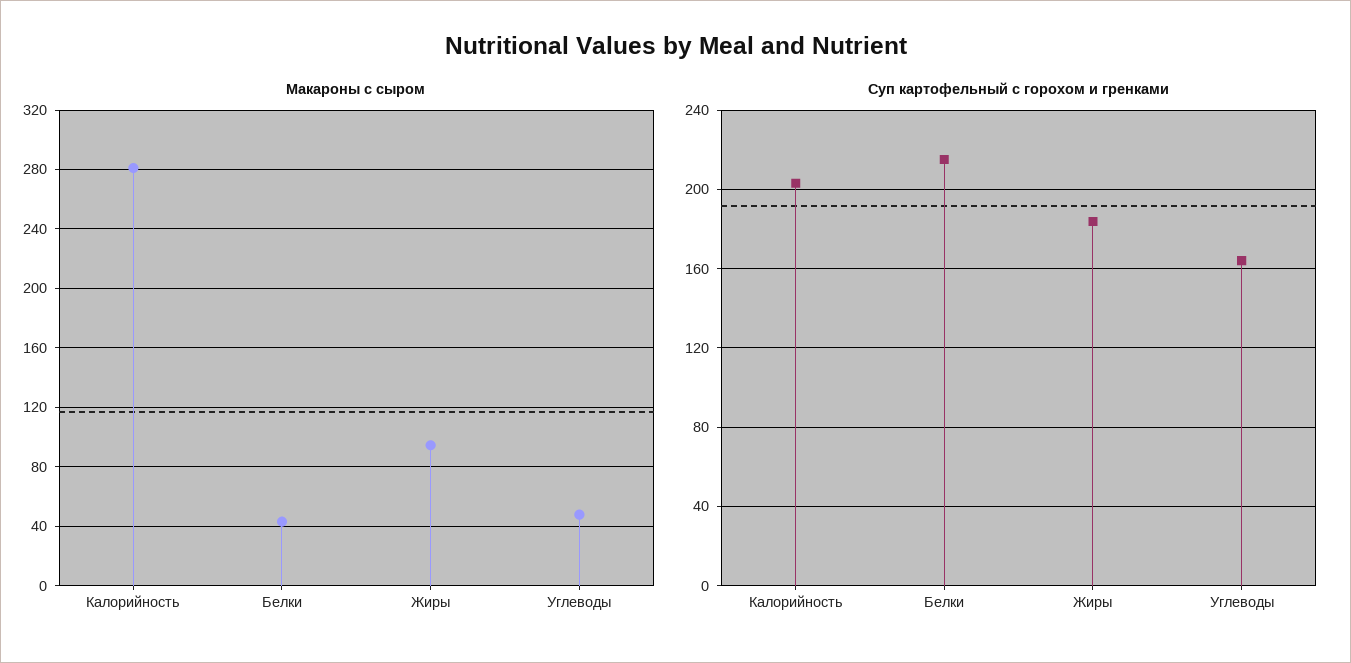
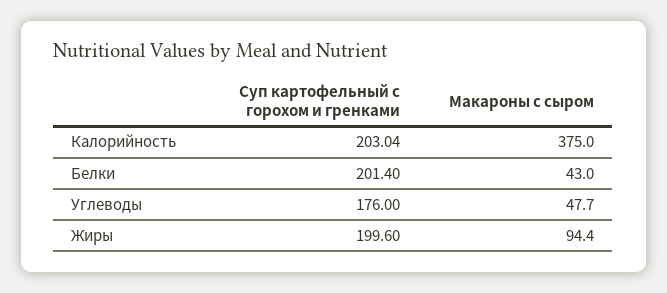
Макароны с сыром, Калорийность: 280 -> 375
Суп картофельный с горохом и гренками, Белки: 215 -> 201.4
Суп картофельный с горохом и гренками, Жиры: 185 -> 199.6
Суп картофельный с горохом и гренками, Углеводы: 165 -> 176

